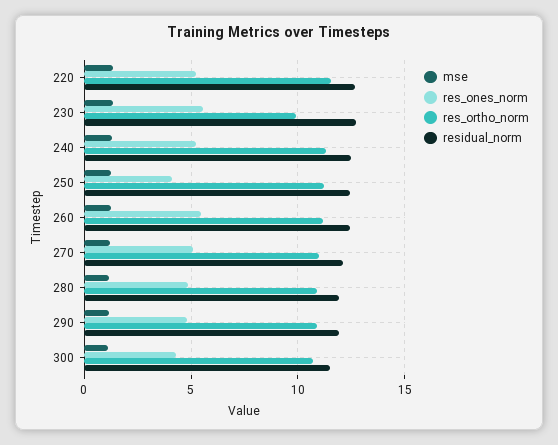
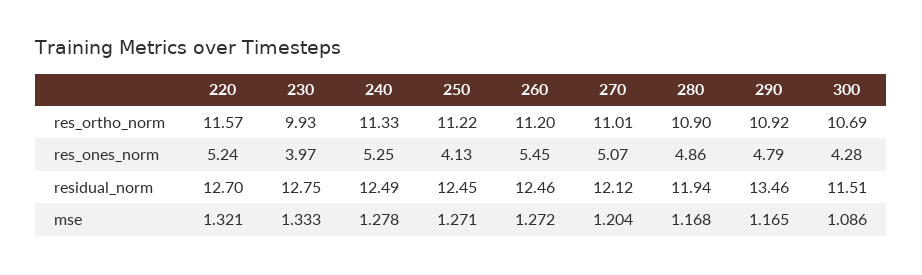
res_ones_norm, 230: 5.5 -> 3.97
residual_norm, 290: 12 -> 13.46

